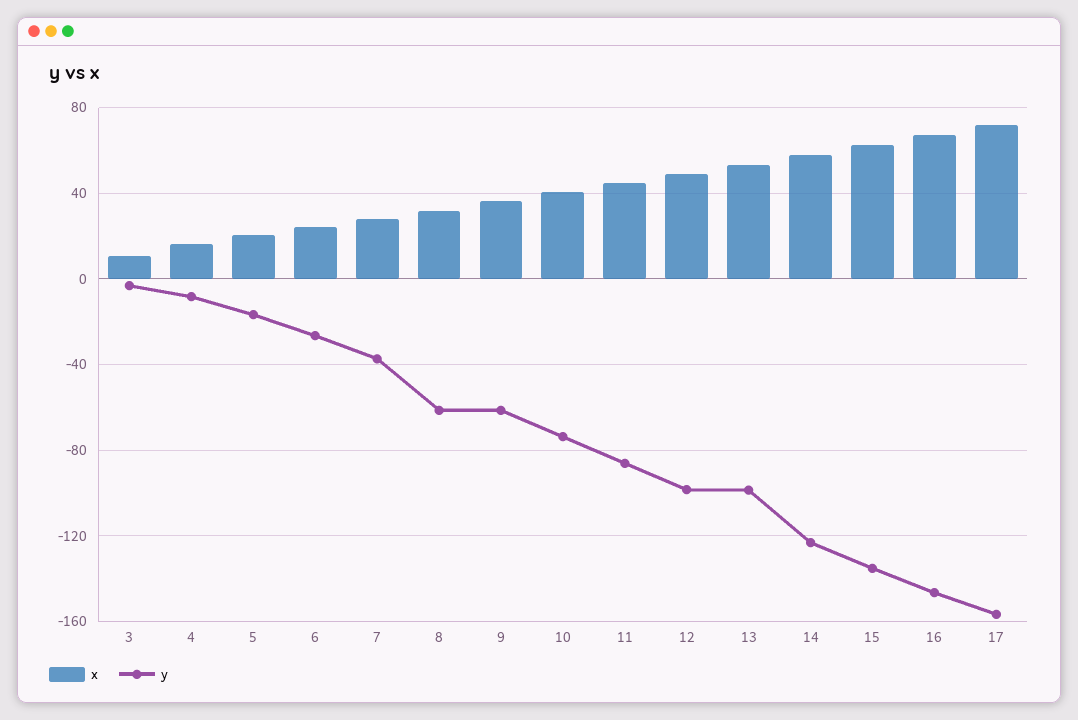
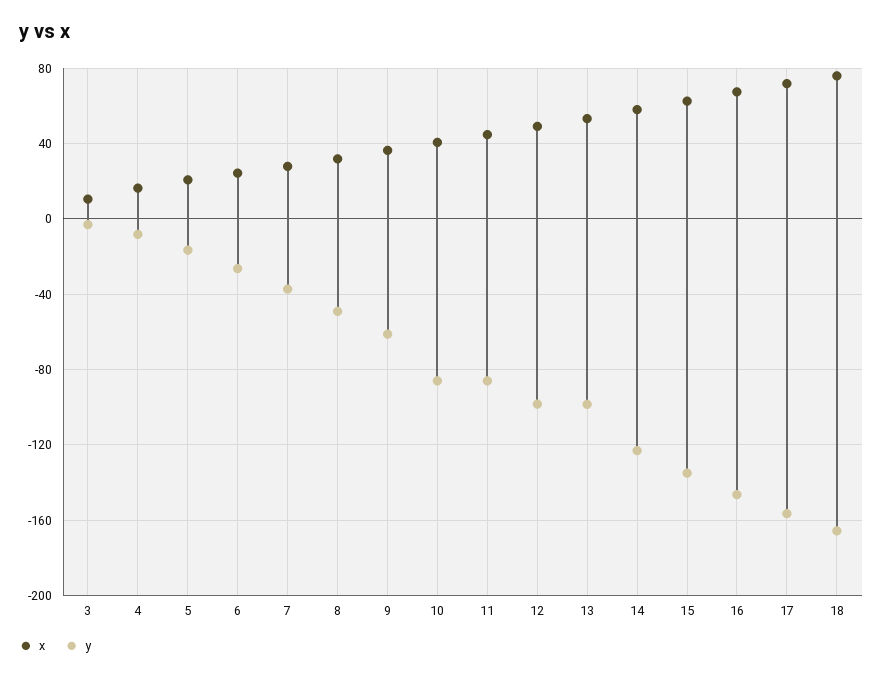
y, 8: -60 -> -50
y, 10: -75 -> -85
x, 18: none -> 75
y, 18: none -> -165

